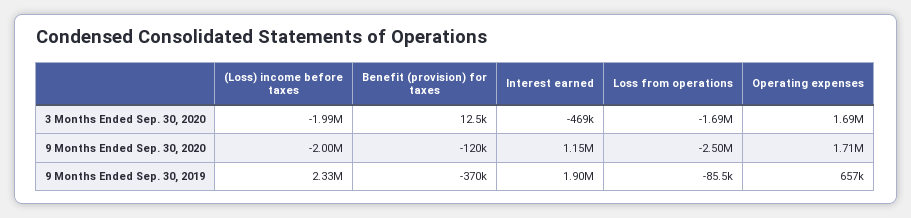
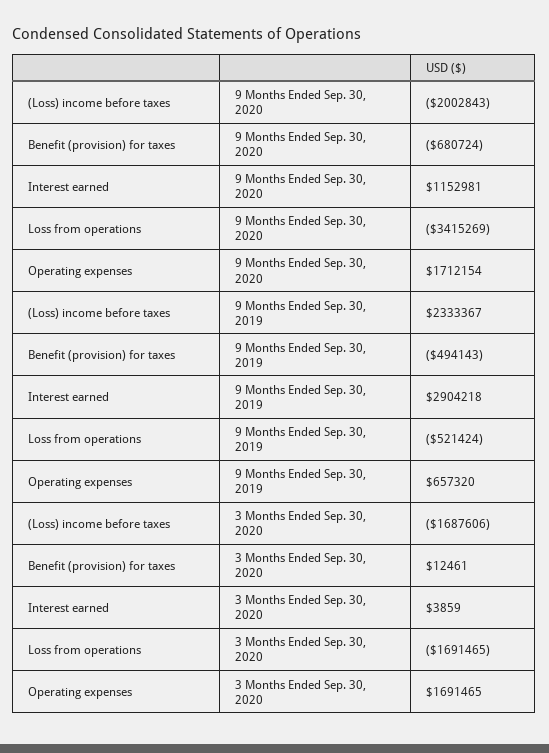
(Loss) income before taxes, 3 Months Ended Sep. 30, 2020: -1990000 -> -1687606
Interest earned, 3 Months Ended Sep. 30, 2020: -469000 -> 3859
Benefit (provision) for taxes, 9 Months Ended Sep. 30, 2020: -120000 -> -680724
Loss from operations, 9 Months Ended Sep. 30, 2020: -2500000 -> -3415269
Benefit (provision) for taxes, 9 Months Ended Sep. 30, 2019: -370000 -> -494143
Interest earned, 9 Months Ended Sep. 30, 2019: 1900000 -> 2904218
Loss from operations, 9 Months Ended Sep. 30, 2019: -85500 -> -521424

